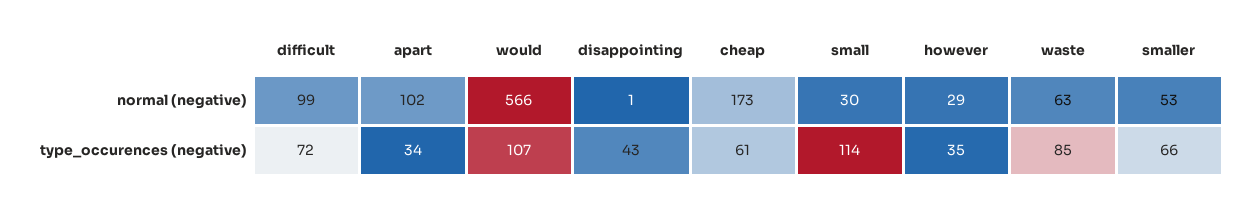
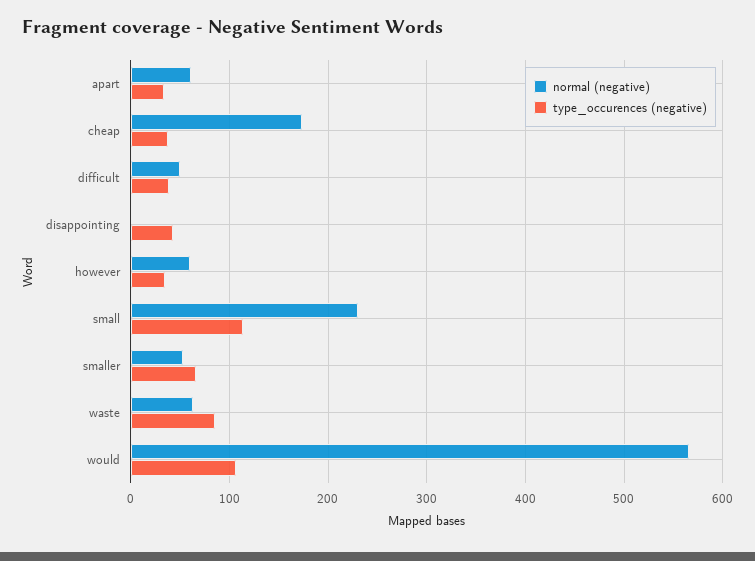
normal (negative), difficult: 99 -> 50
normal (negative), apart: 102 -> 60
normal (negative), small: 30 -> 230
normal (negative), however: 29 -> 60
type_occurences (negative), difficult: 72 -> 40
type_occurences (negative), cheap: 61 -> 40

